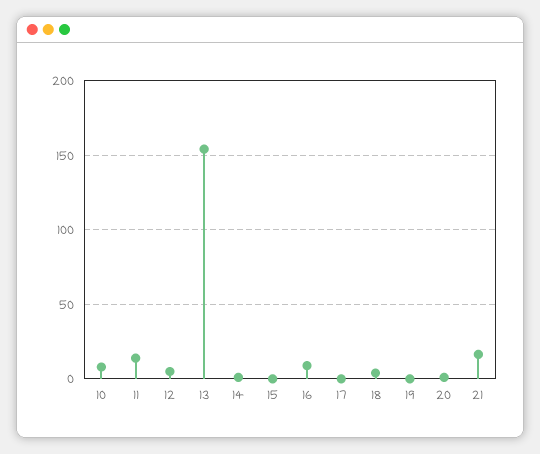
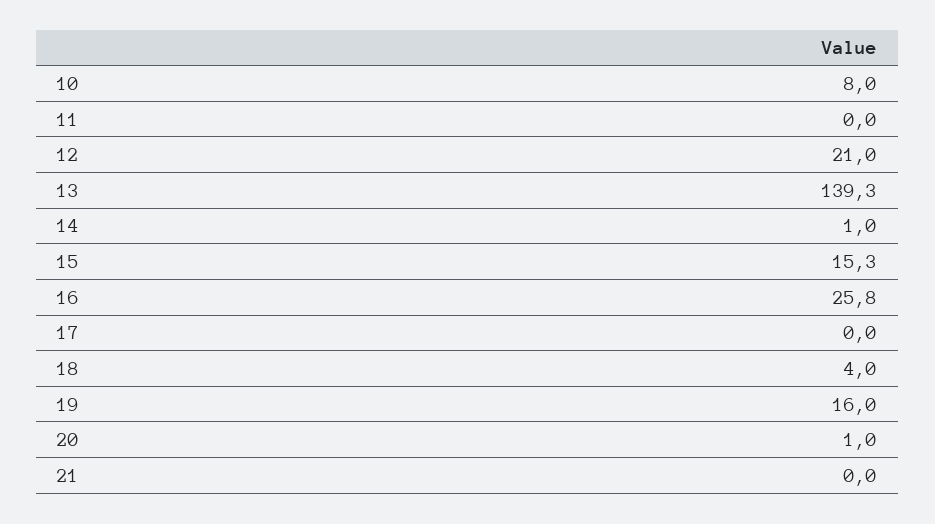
11: 15 -> 0
12: 5 -> 21
13: 155 -> 139.3
15: 0 -> 15.3
16: 10 -> 25.8
19: 0 -> 16
21: 15 -> 0

